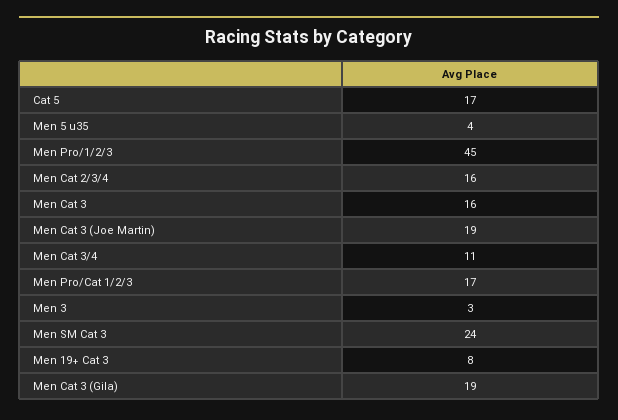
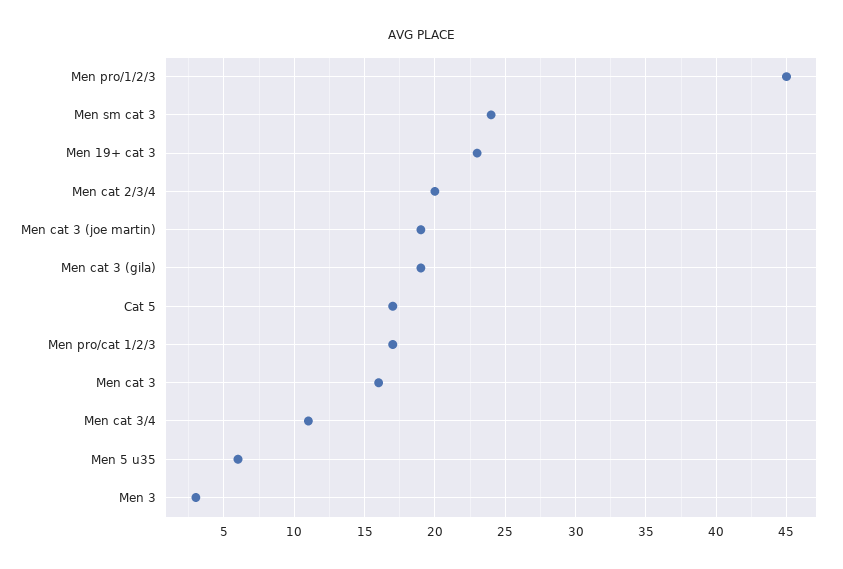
Men 5 u35: 4 -> 6
Men Cat 2/3/4: 16 -> 20
Men 19+ Cat 3: 8 -> 23

